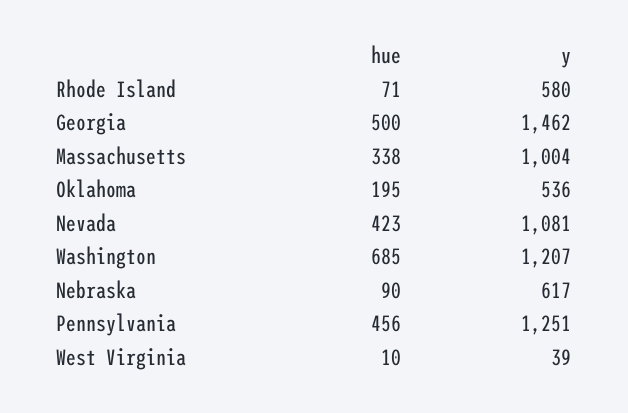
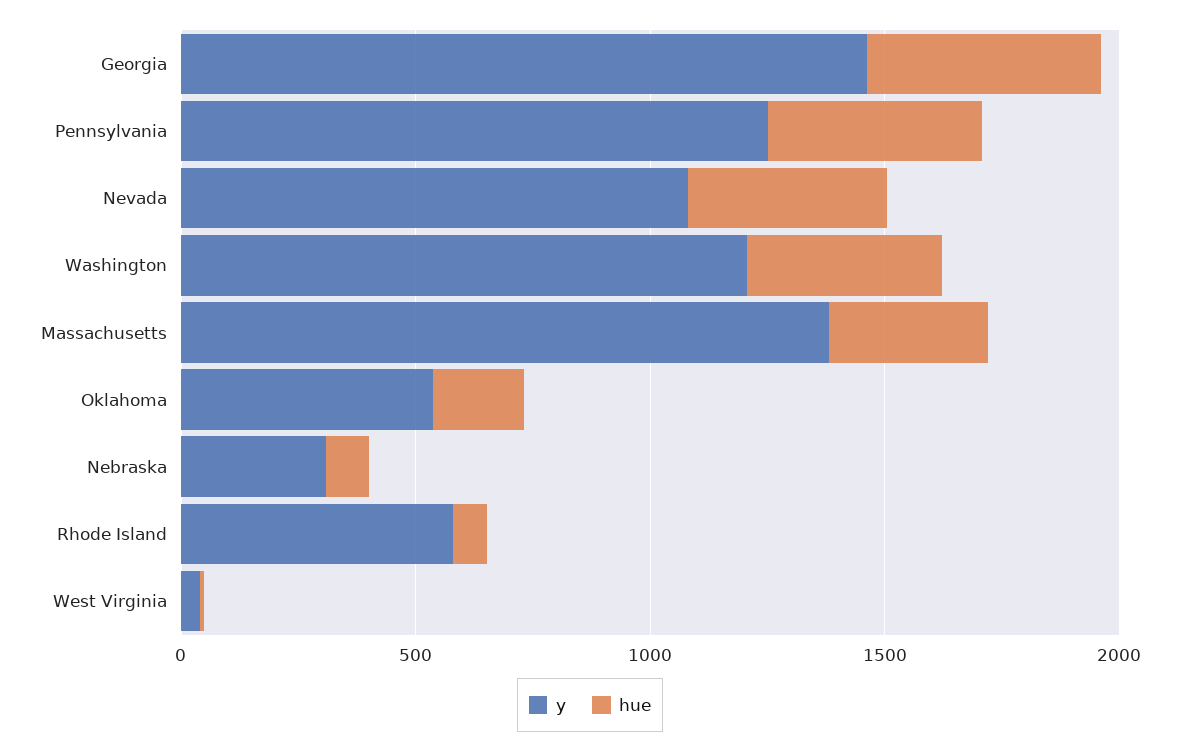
y, Massachusetts: 1004 -> 1400
hue, Washington: 685 -> 400
y, Nebraska: 617 -> 300

